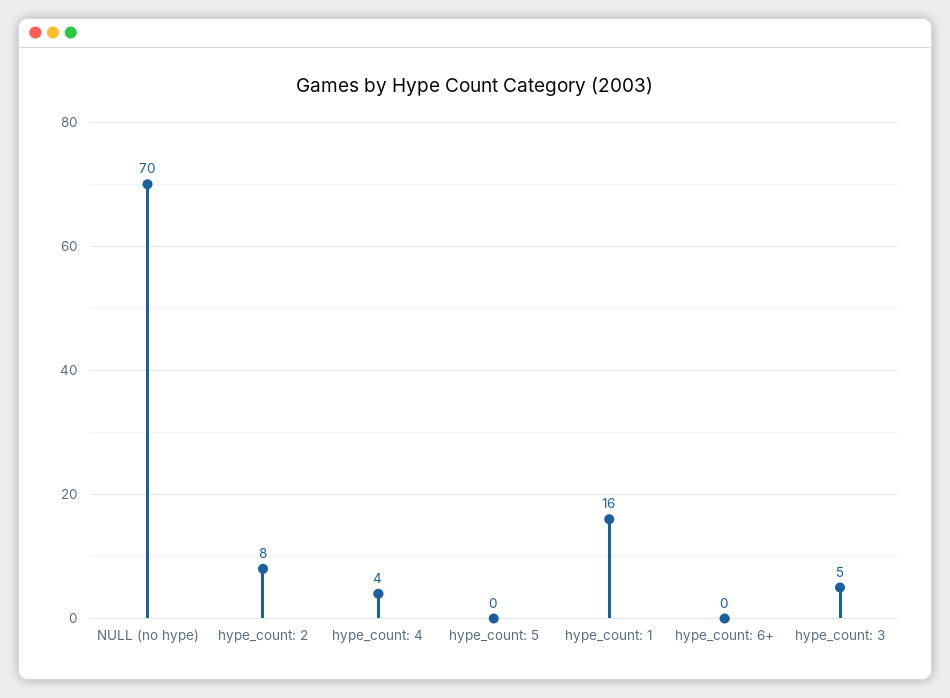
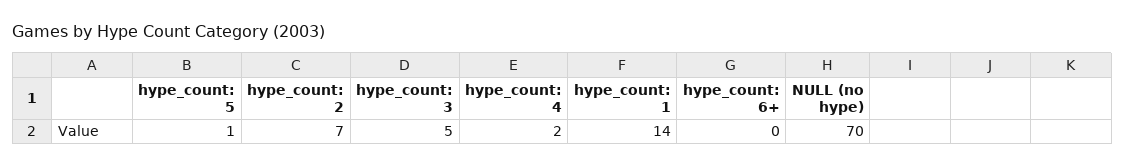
hype_count: 2: 8 -> 7
hype_count: 4: 4 -> 2
hype_count: 5: 0 -> 1
hype_count: 1: 16 -> 14

